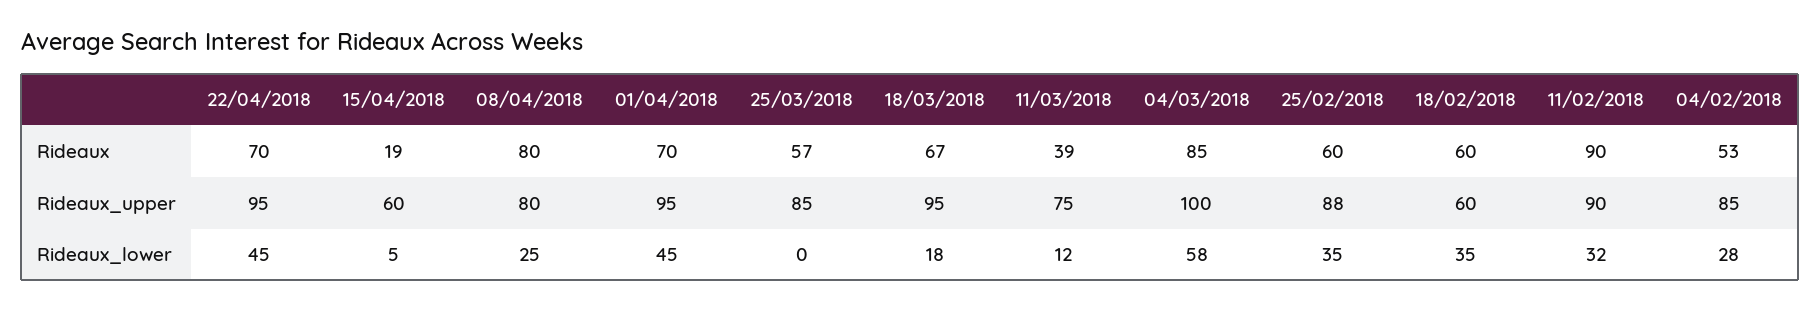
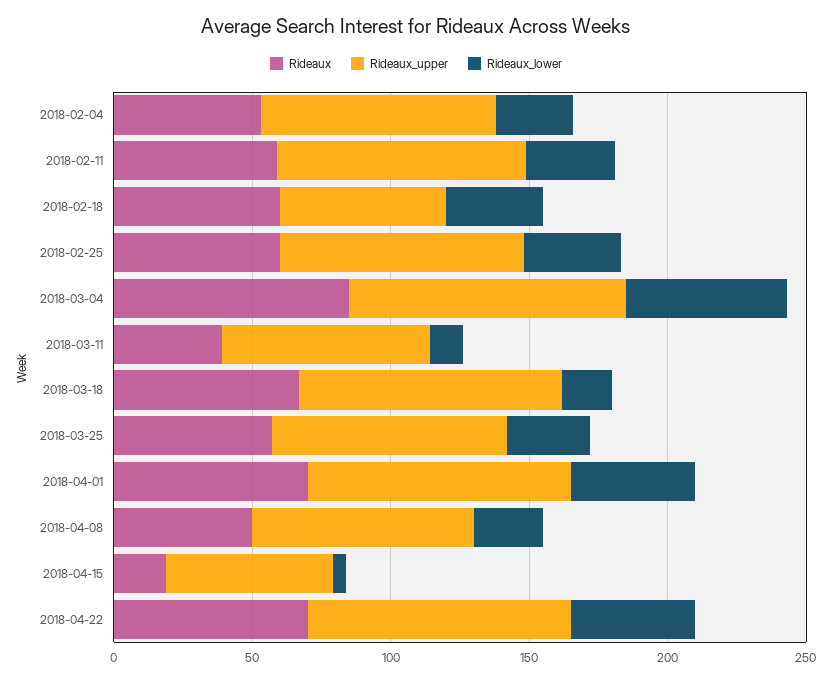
Rideaux, 08/04/2018: 80 -> 50
Rideaux, 11/02/2018: 90 -> 60
Rideaux_lower, 25/03/2018: 0 -> 30

